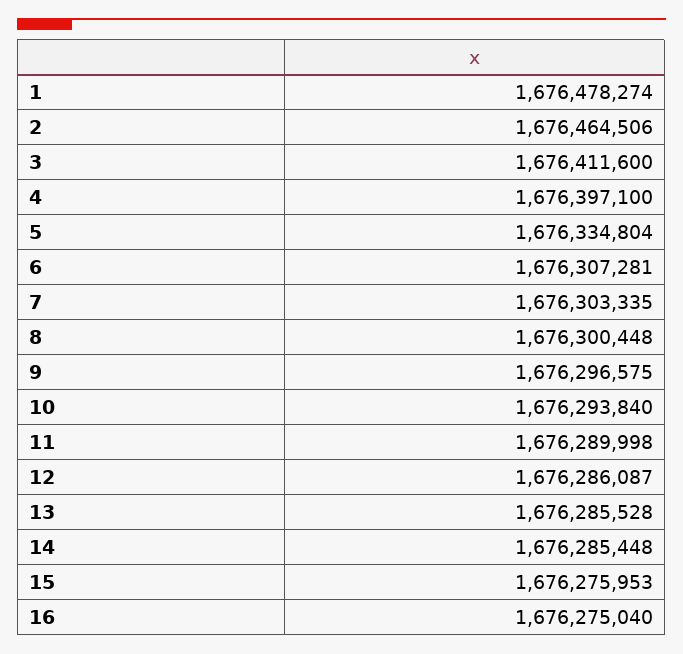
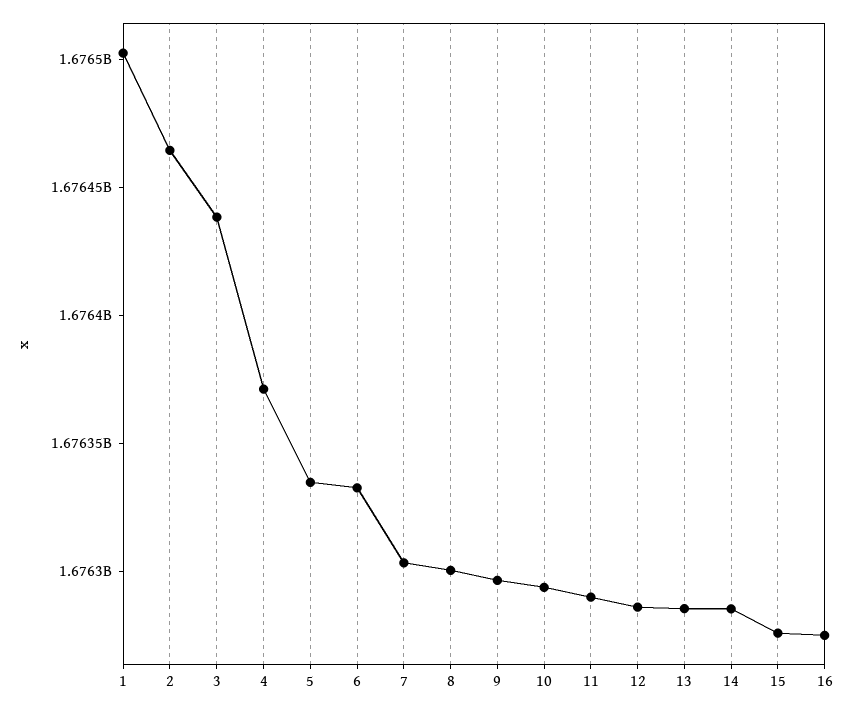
1: 1676478274 -> 1676500000
3: 1676411600 -> 1676440000
4: 1676397100 -> 1676370000
6: 1676307281 -> 1676330000

